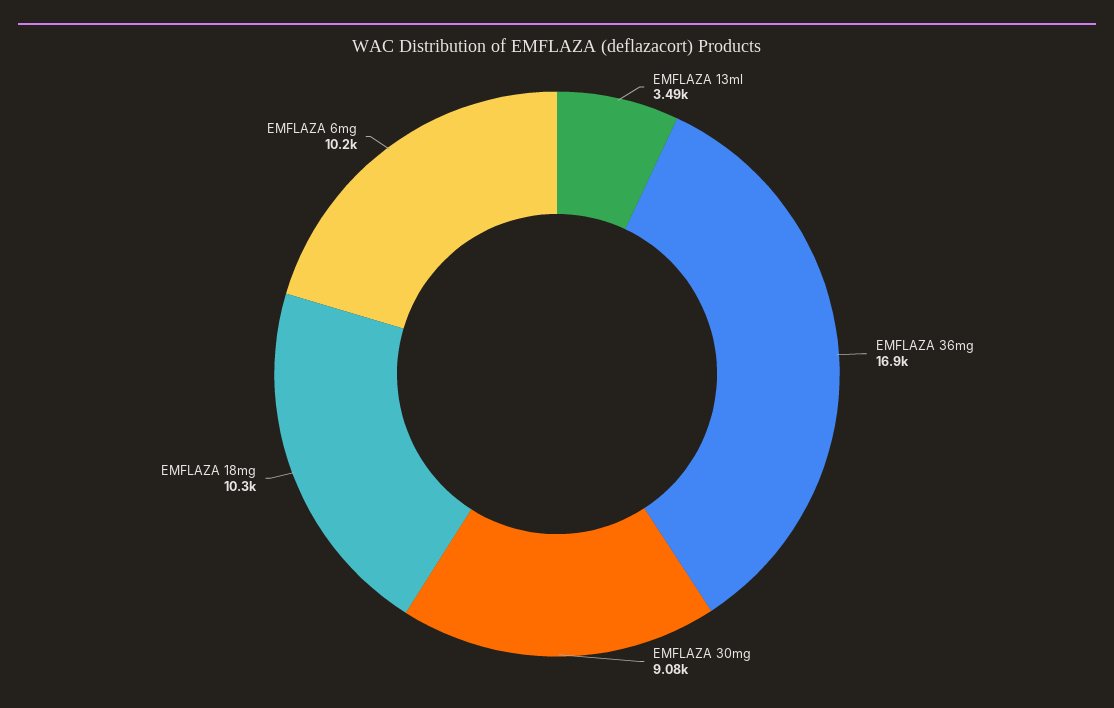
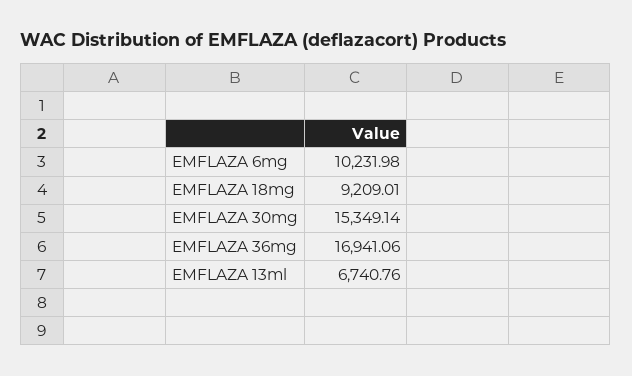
EMFLAZA 13ml: 3490 -> 6740.76
EMFLAZA 30mg: 9080 -> 15349.14
EMFLAZA 18mg: 10300 -> 9209.01

